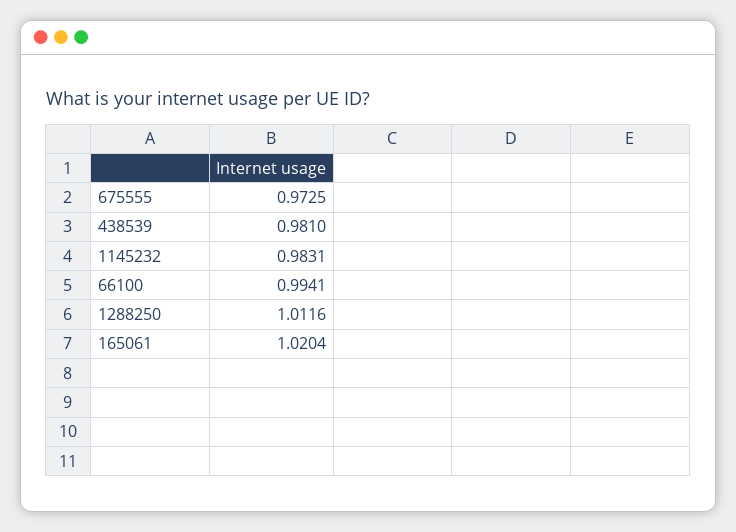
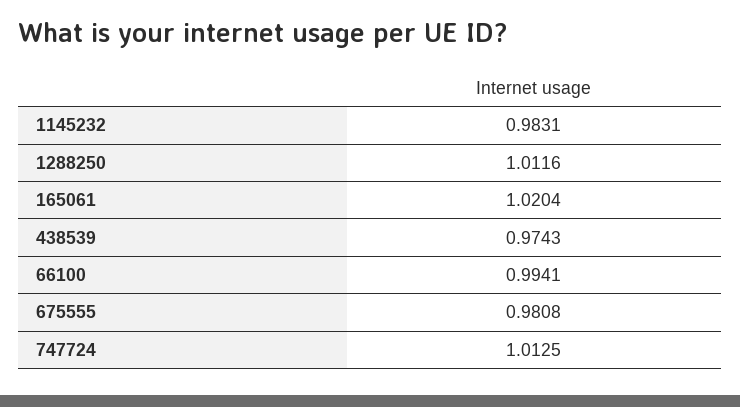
675555: 0.9725 -> 0.9808
438539: 0.981 -> 0.9743
747724: none -> 1.0125

